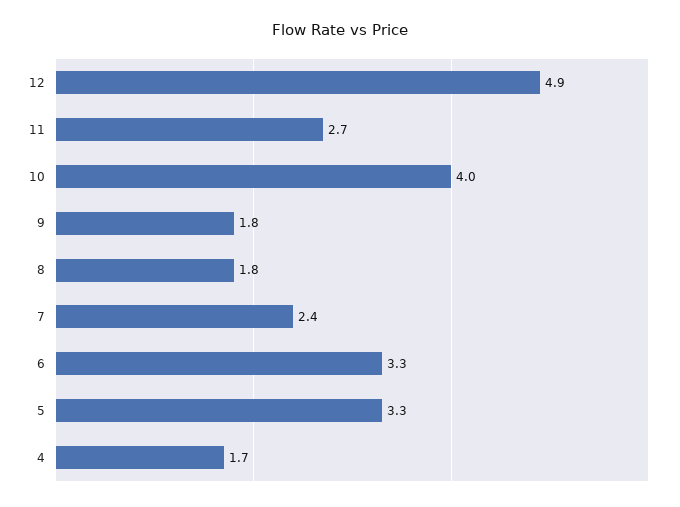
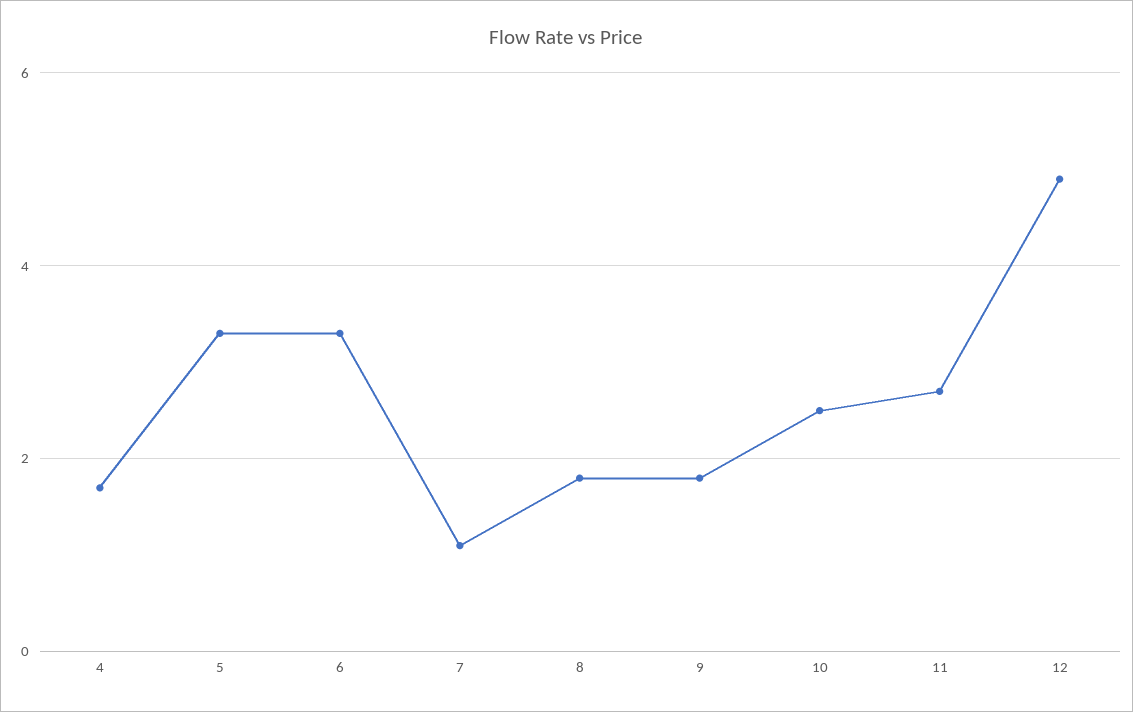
10: 4 -> 2.5
7: 2.4 -> 1

